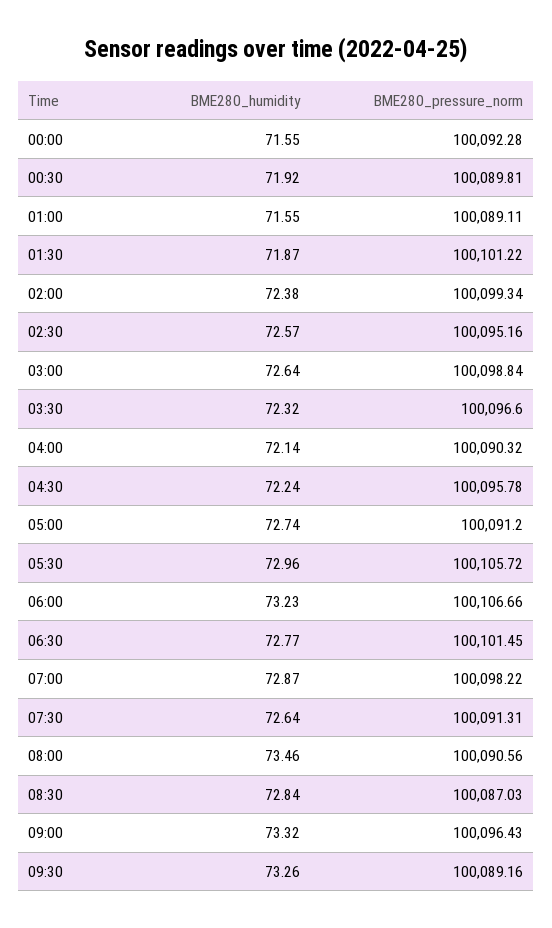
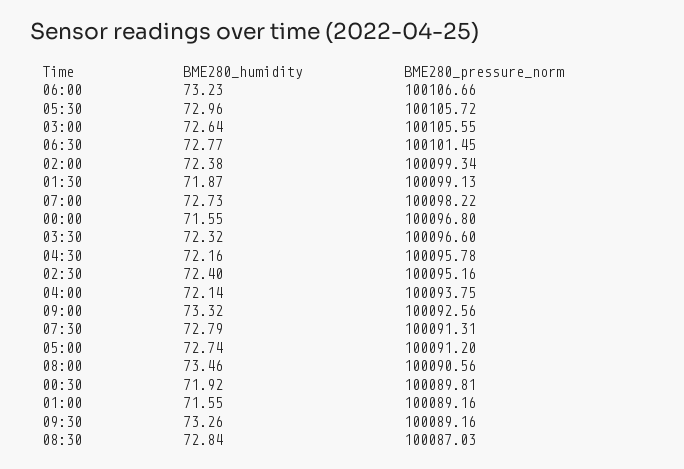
BME280_pressure_norm, 00:00: 100092.28 -> 100096.8
BME280_pressure_norm, 01:00: 100089.11 -> 100089.16
BME280_pressure_norm, 01:30: 100101.22 -> 100099.13
BME280_humidity, 02:30: 72.57 -> 72.4
BME280_pressure_norm, 03:00: 100098.84 -> 100105.55
BME280_pressure_norm, 04:00: 100090.32 -> 100093.75
BME280_humidity, 04:30: 72.24 -> 72.16
BME280_humidity, 07:00: 72.87 -> 72.73
BME280_humidity, 07:30: 72.64 -> 72.79
BME280_pressure_norm, 09:00: 100096.43 -> 100092.56

